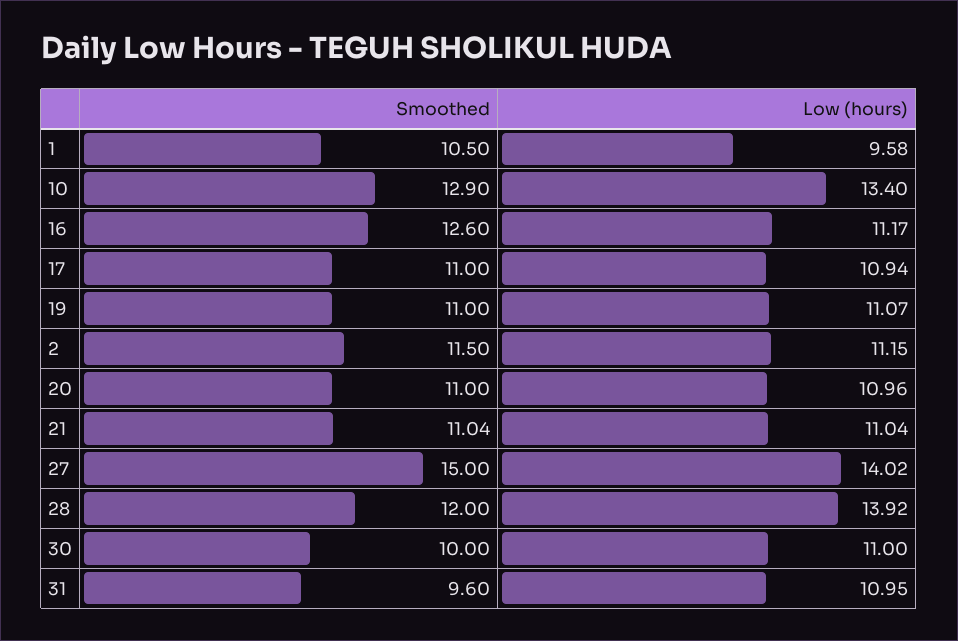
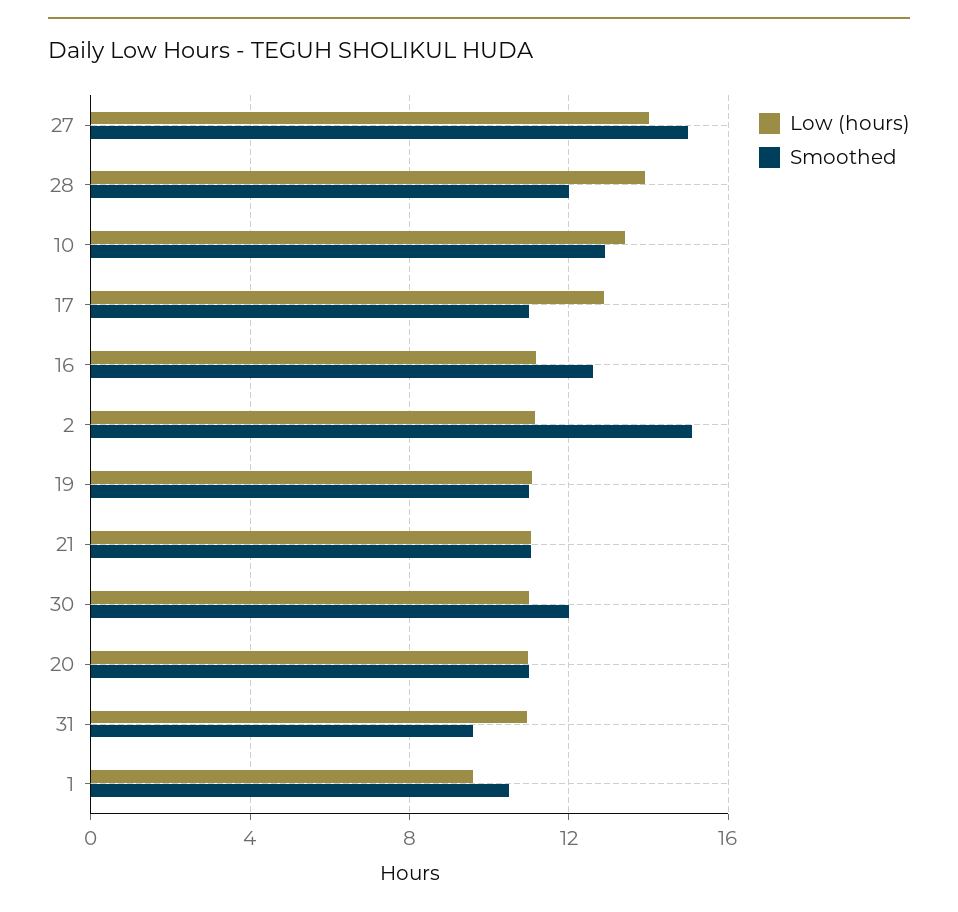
Low (hours), 17: 10.94 -> 13
Smoothed, 2: 11.5 -> 15
Smoothed, 30: 10 -> 12

